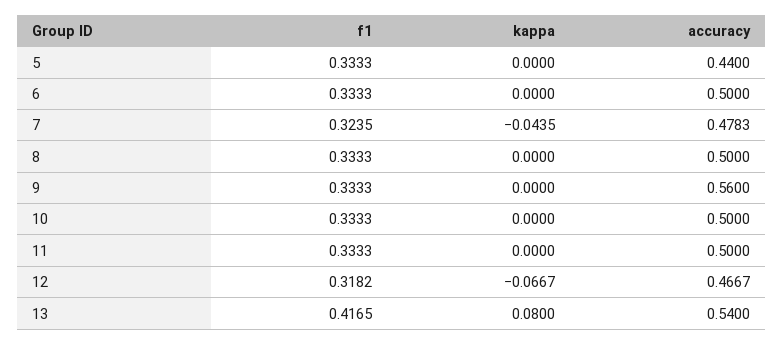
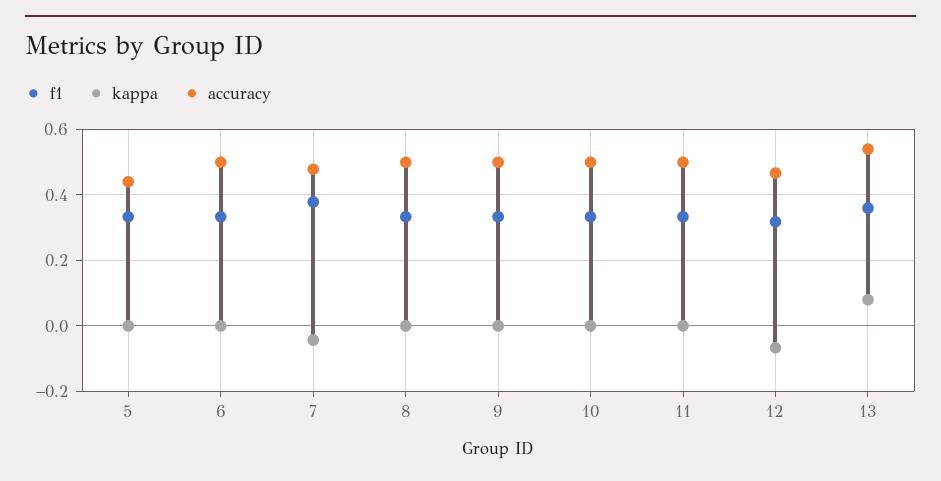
f1, 7: 0.3235 -> 0.38
accuracy, 9: 0.56 -> 0.5
f1, 13: 0.4165 -> 0.36

